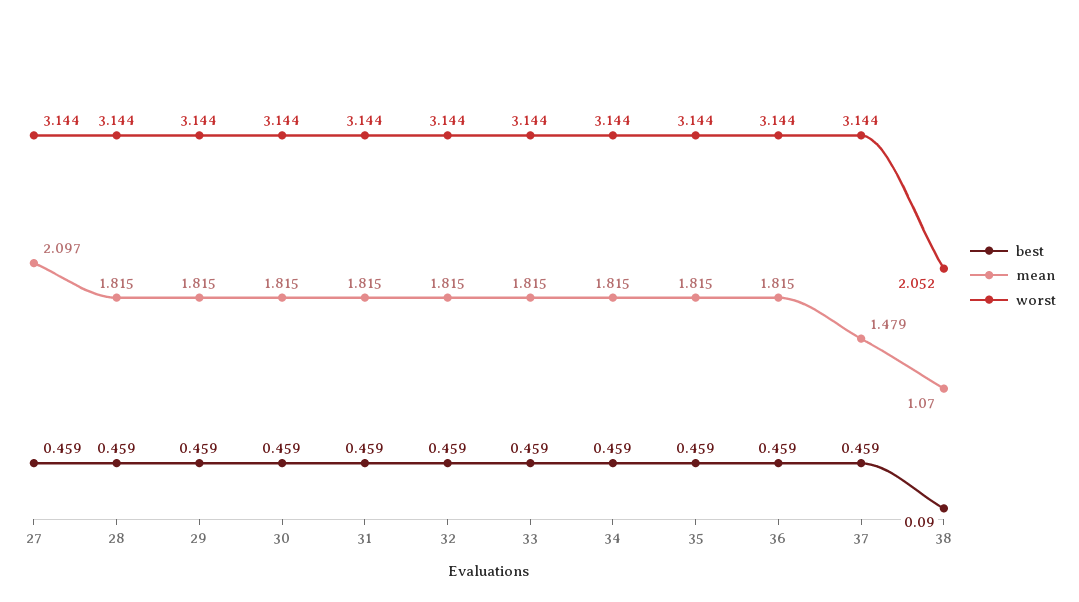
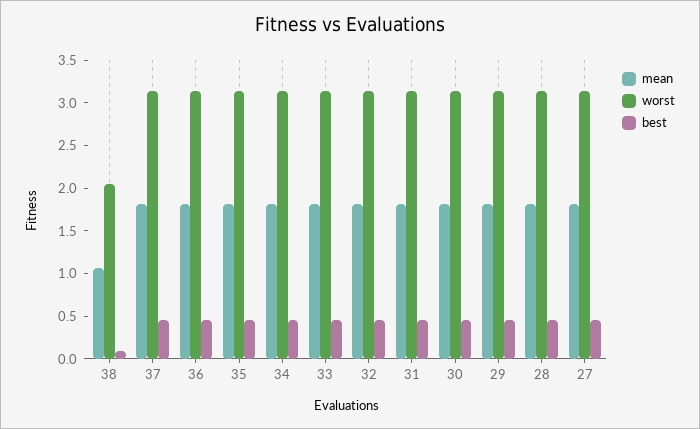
mean, 27: 2.097 -> 1.8
mean, 37: 1.479 -> 1.8

